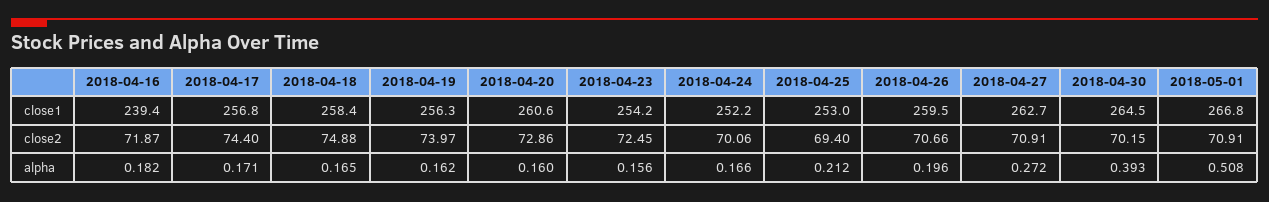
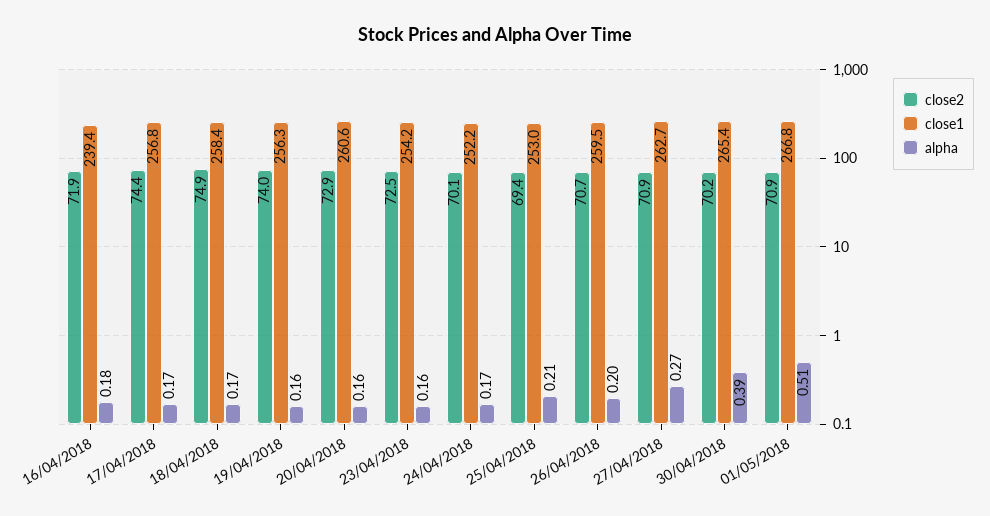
close1, 2018-04-30: 264.5 -> 265.4

